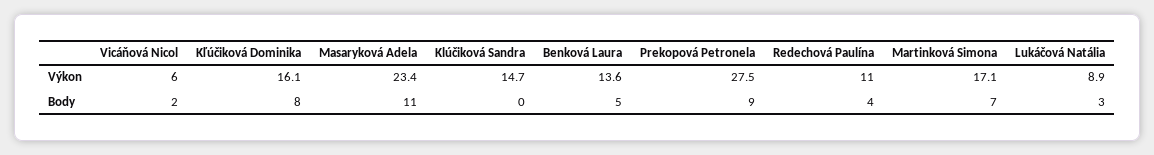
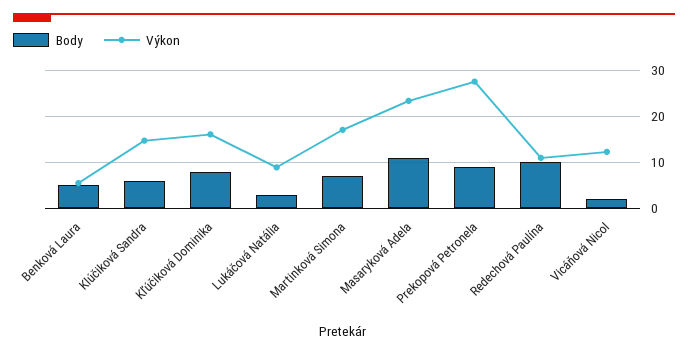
Výkon, Vicáňová Nicol: 6 -> 12
Výkon, Benková Laura: 13.6 -> 6
Body, Klúčiková Sandra: 0 -> 6
Body, Redechová Paulína: 4 -> 10

